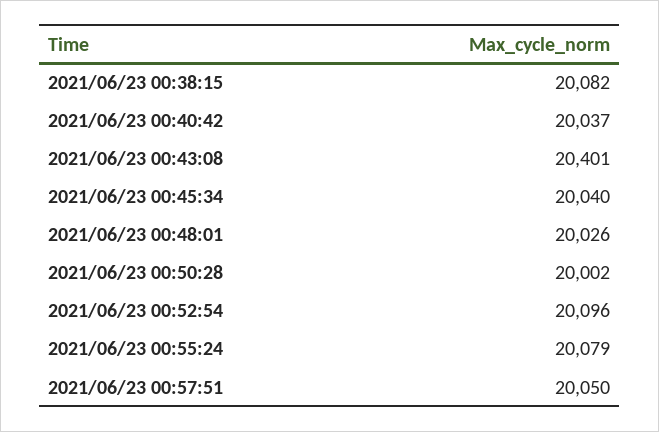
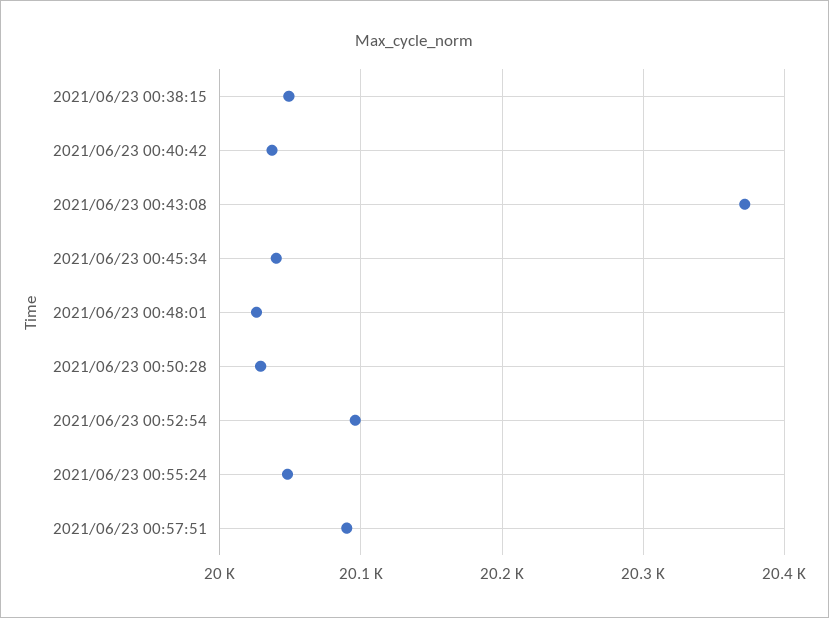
2021/06/23 00:38:15: 20082 -> 20050
2021/06/23 00:43:08: 20401 -> 20370
2021/06/23 00:50:28: 20002 -> 20030
2021/06/23 00:55:24: 20079 -> 20050
2021/06/23 00:57:51: 20050 -> 20090

